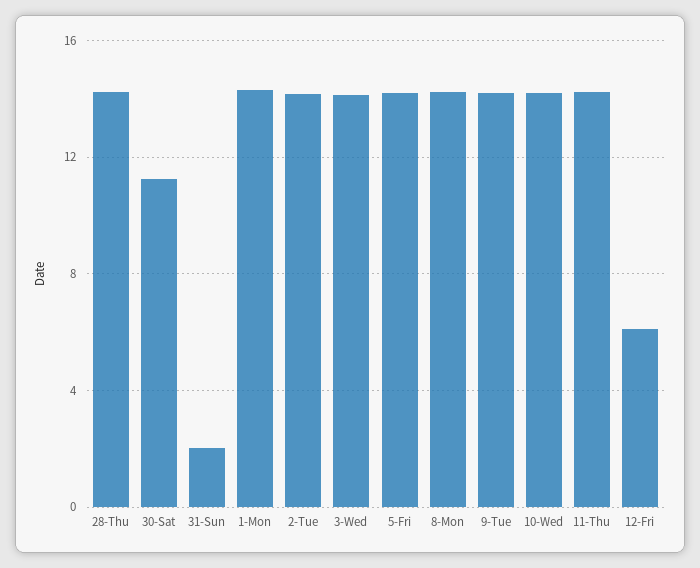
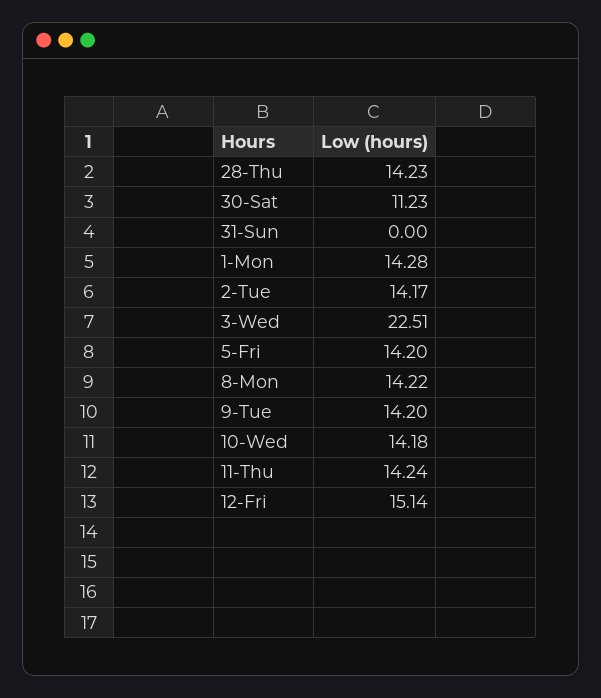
31-Sun: 2 -> 0
3-Wed: 14 -> 22.51
12-Fri: 6 -> 15.14

